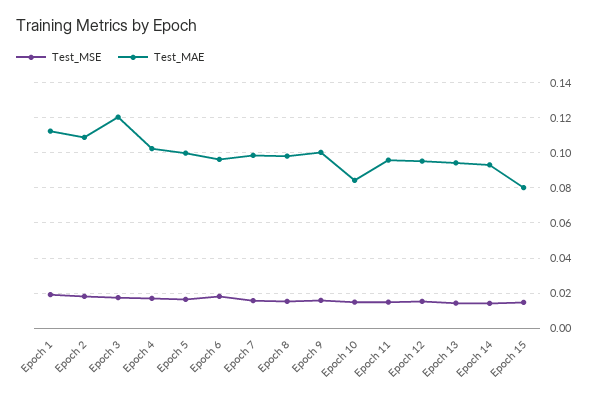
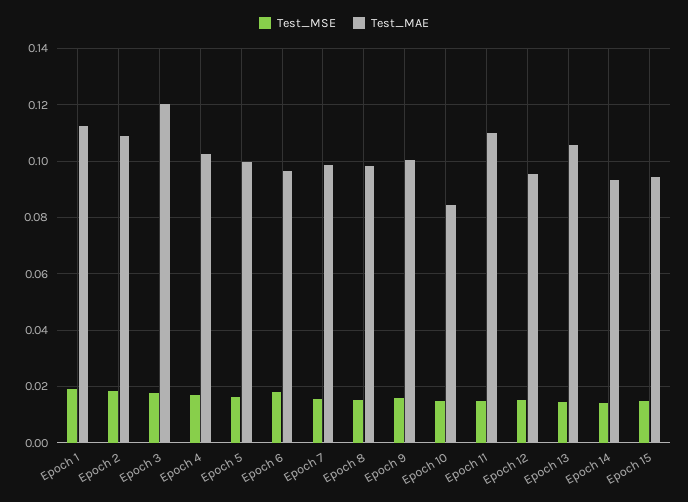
Test_MAE, Epoch 11: 0.095 -> 0.11
Test_MAE, Epoch 13: 0.095 -> 0.105
Test_MAE, Epoch 15: 0.08 -> 0.095

